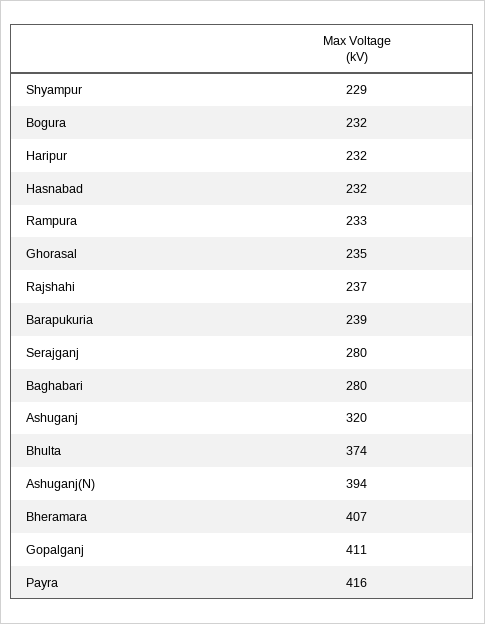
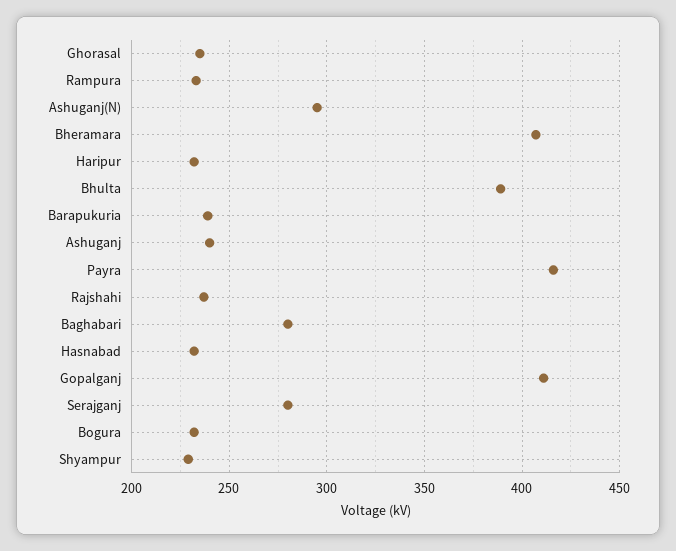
Ashuganj: 320 -> 240
Bhulta: 374 -> 390
Ashuganj(N): 394 -> 295

